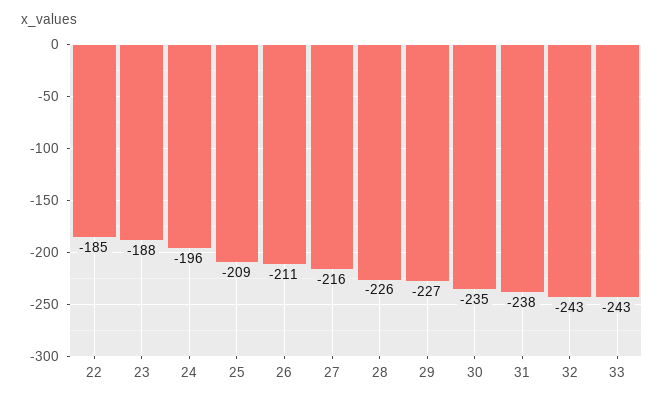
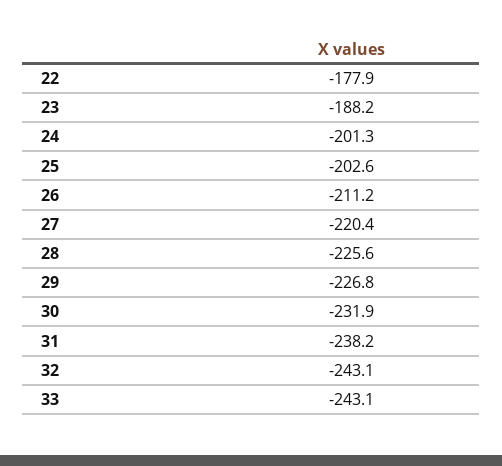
22: -185 -> -177.9
24: -196 -> -201.3
25: -209 -> -202.6
27: -216 -> -220.4
30: -235 -> -231.9

